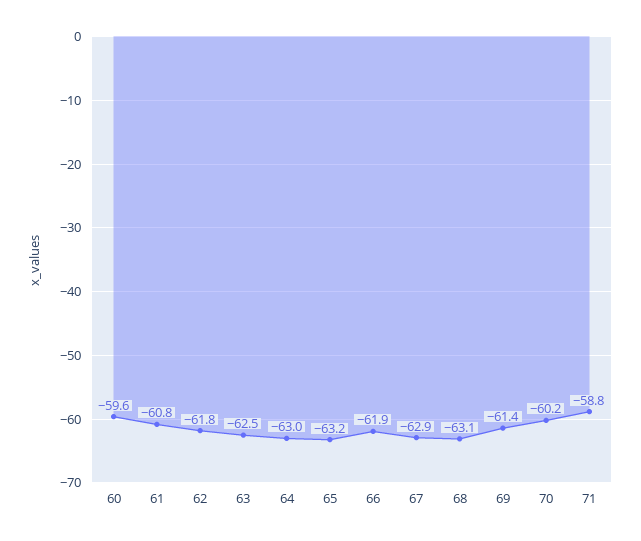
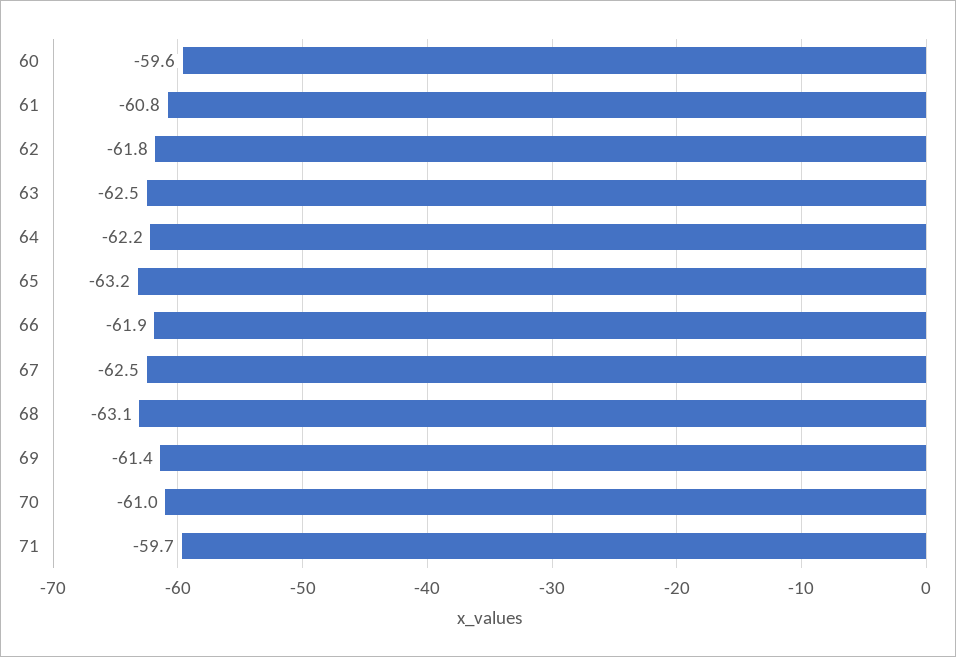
64: -63 -> -62.2
67: -62.9 -> -62.5
70: -60.2 -> -61
71: -58.8 -> -59.7

